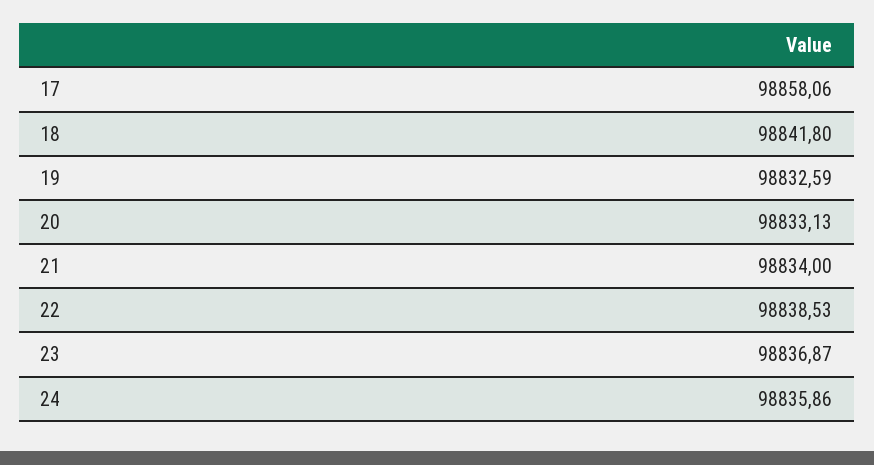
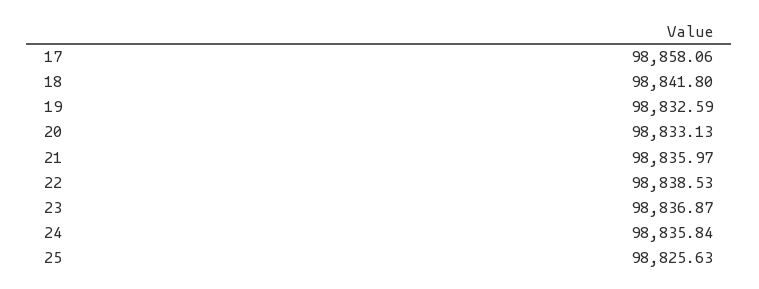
21: 98834 -> 98835.97
24: 98835.86 -> 98835.84
25: none -> 98825.63

